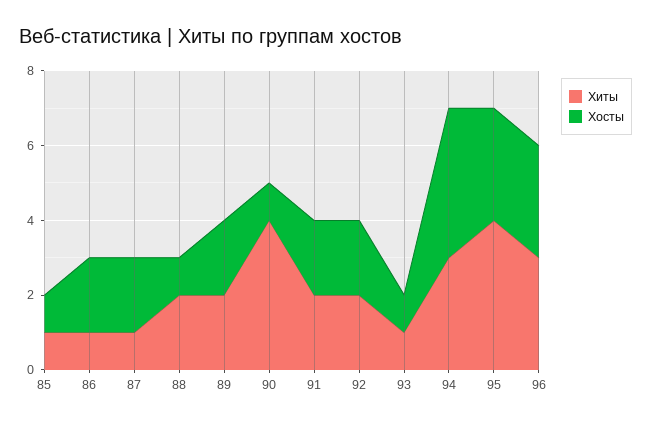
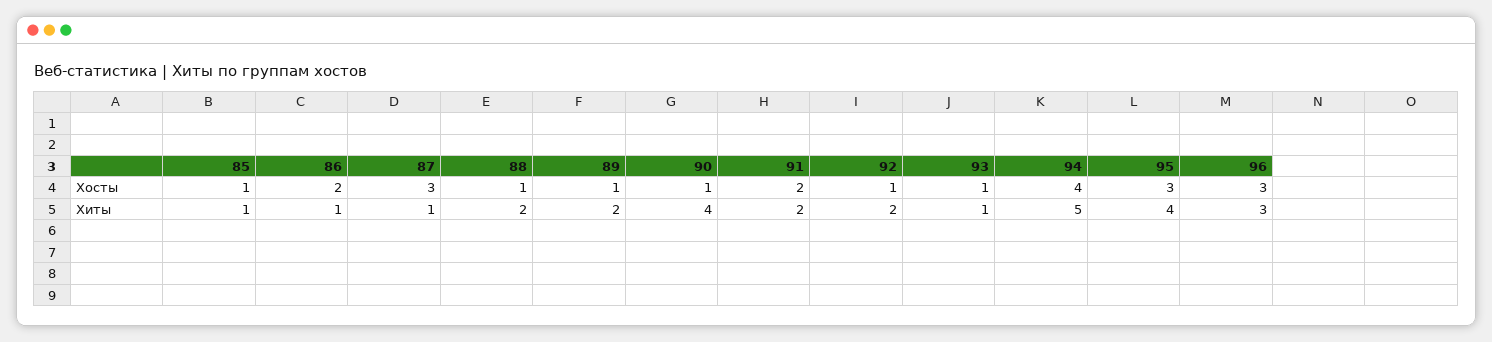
Хосты, 87: 2 -> 3
Хосты, 89: 2 -> 1
Хосты, 92: 2 -> 1
Хиты, 94: 3 -> 5

